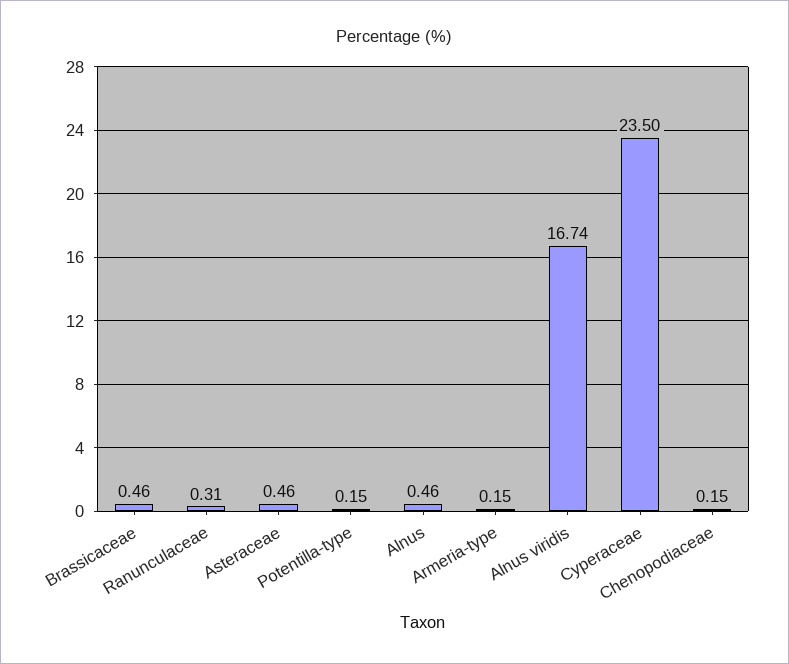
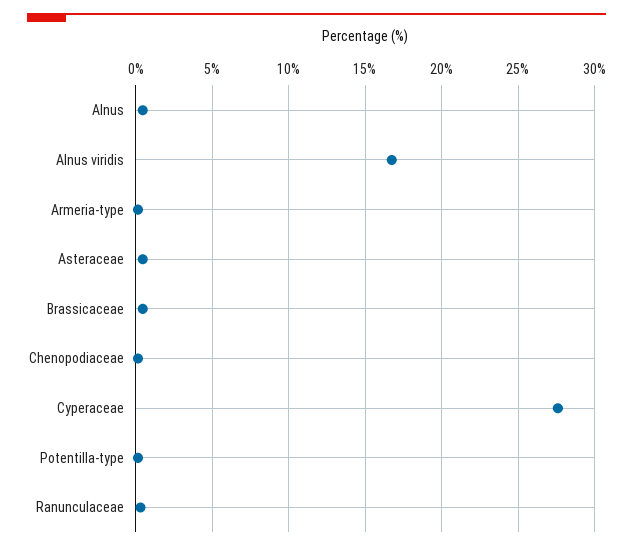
Cyperaceae: 23.5 -> 27.5

